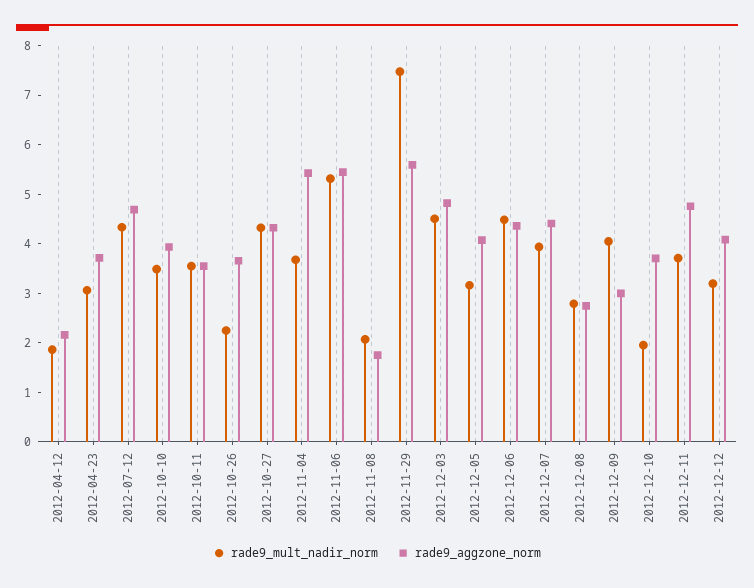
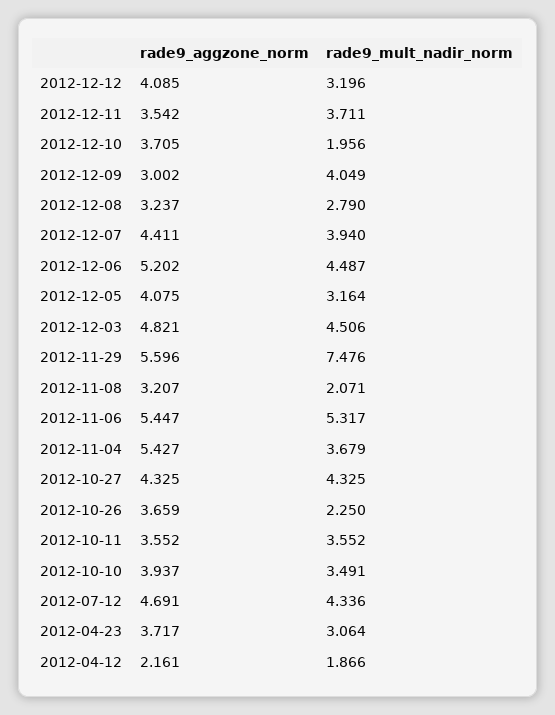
rade9_aggzone_norm, 2012-11-08: 1.8 -> 3.207
rade9_aggzone_norm, 2012-12-06: 4.4 -> 5.202
rade9_aggzone_norm, 2012-12-08: 2.8 -> 3.237
rade9_aggzone_norm, 2012-12-11: 4.8 -> 3.542

